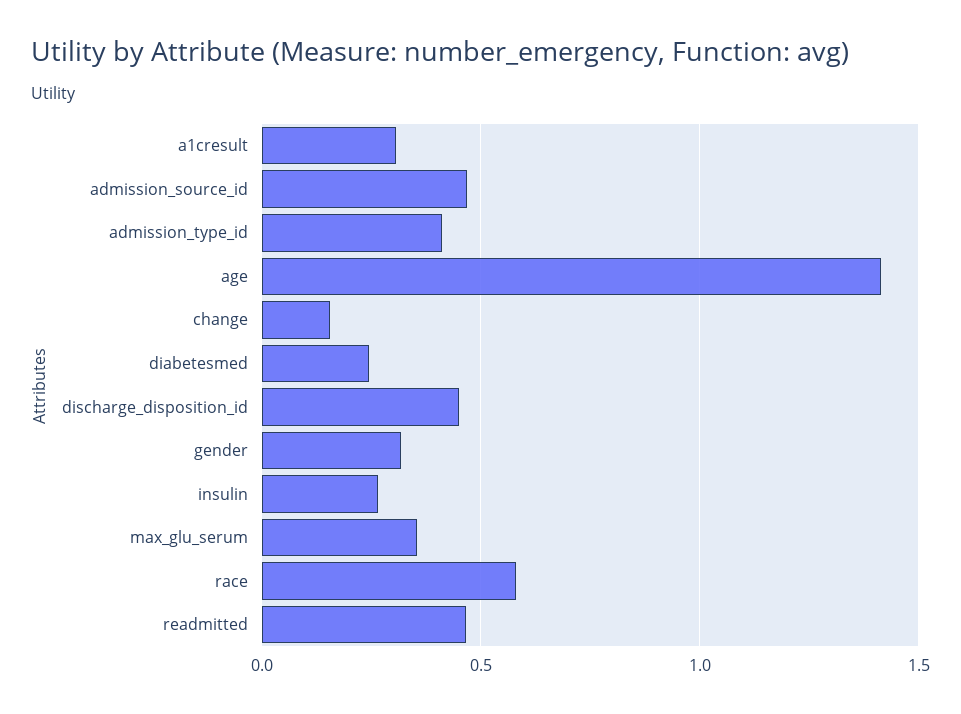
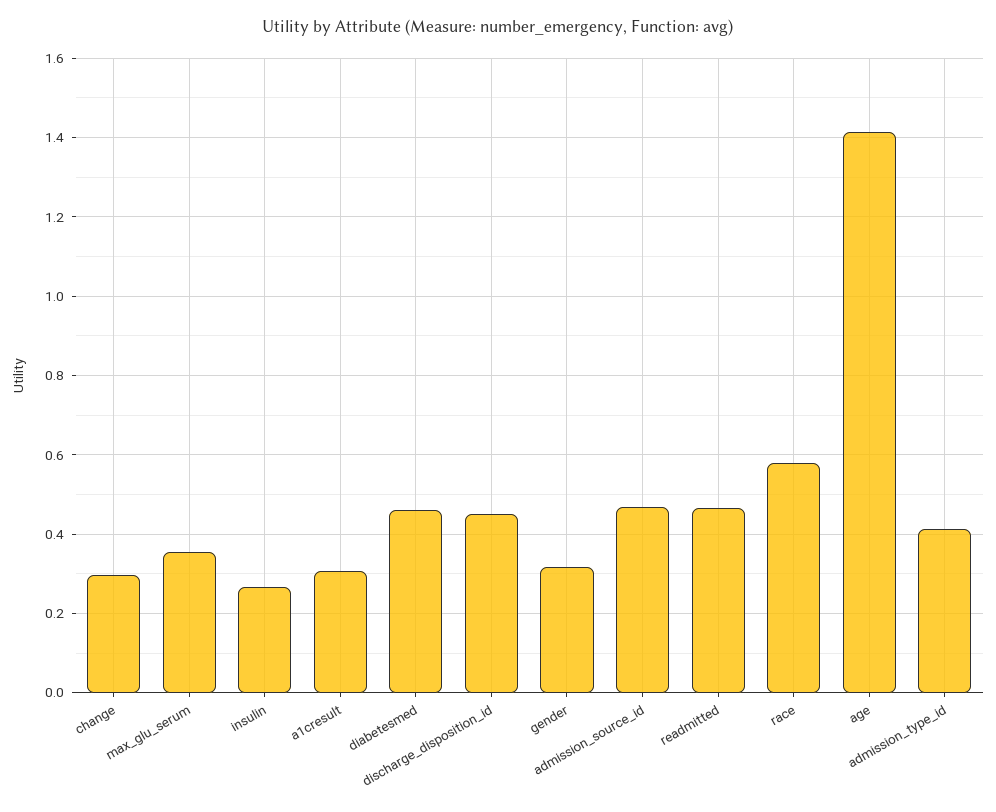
change: 0.15 -> 0.3
diabetesmed: 0.25 -> 0.46

